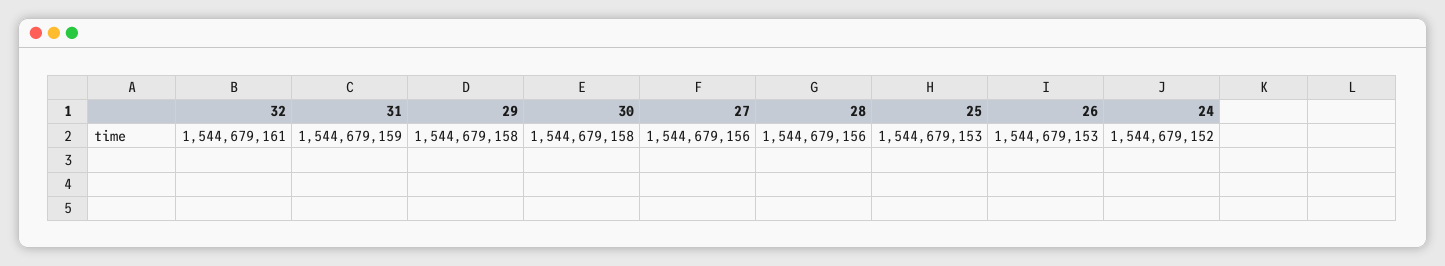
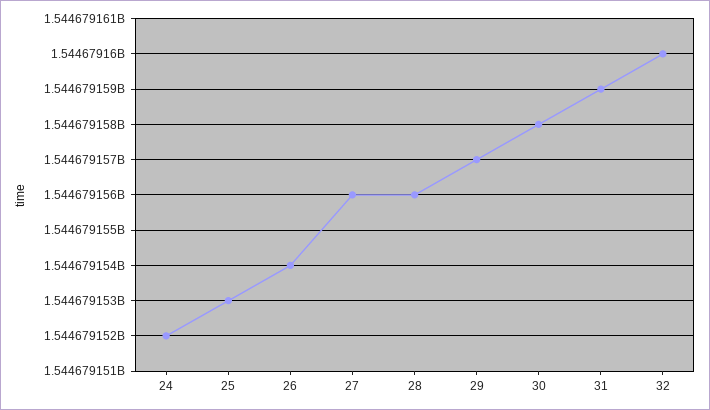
32: 1544679161 -> 1544679160
29: 1544679158 -> 1544679157
26: 1544679153 -> 1544679154

